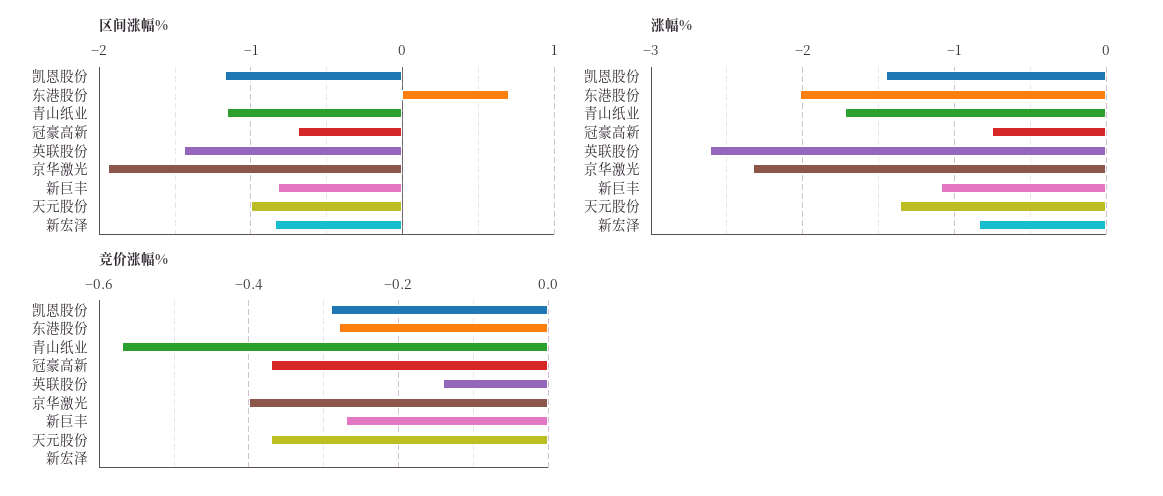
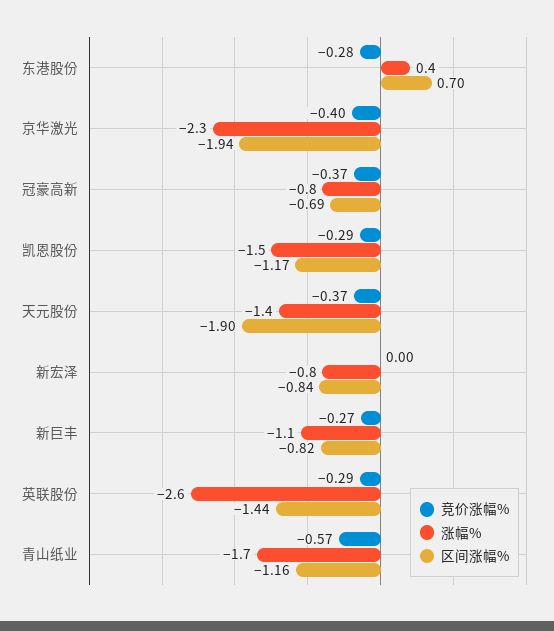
区间涨幅%, 天元股份: -1 -> -1.9
涨幅%, 东港股份: -2 -> 0.4
竞价涨幅%, 英联股份: -0.15 -> -0.29

